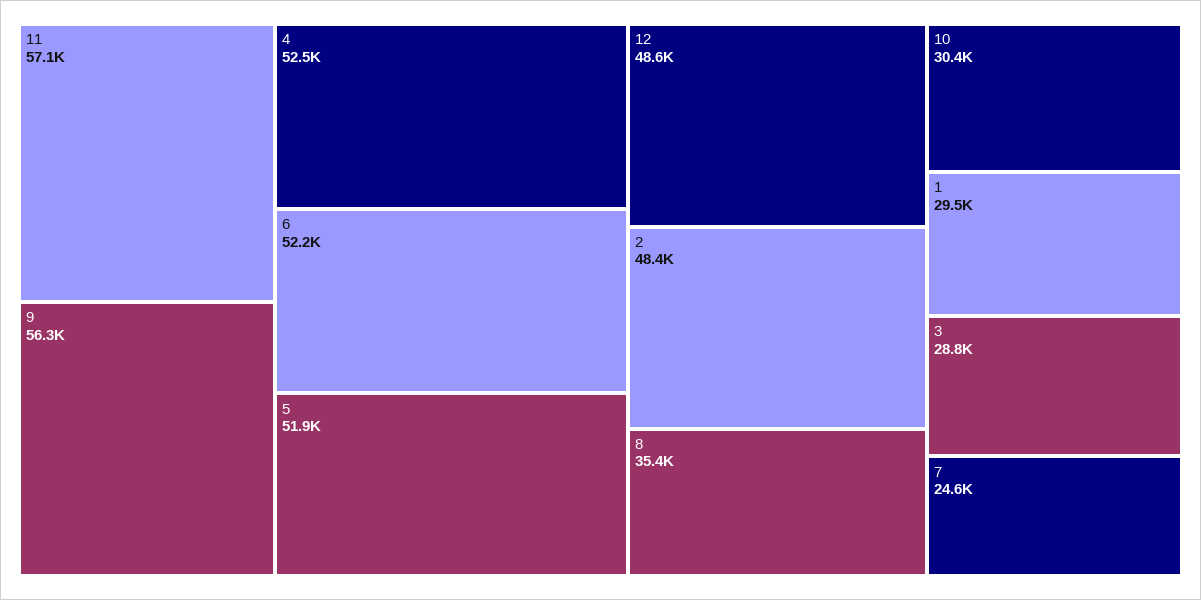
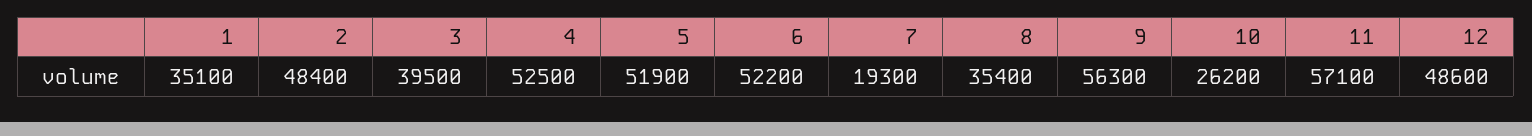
10: 30400 -> 26200
1: 29500 -> 35100
3: 28800 -> 39500
7: 24600 -> 19300

